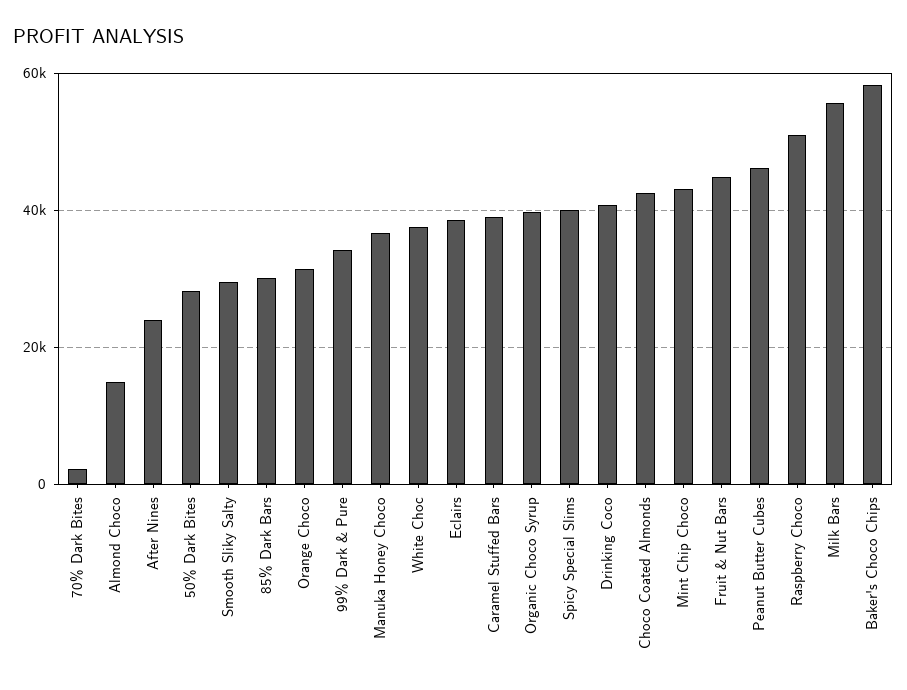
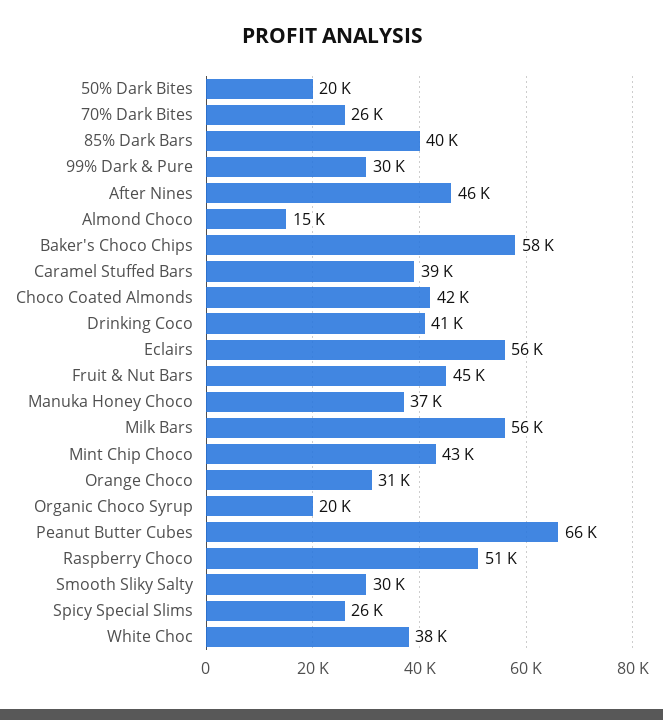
70% Dark Bites: 2000 -> 26000
After Nines: 24000 -> 46000
50% Dark Bites: 28000 -> 20000
85% Dark Bars: 30000 -> 40000
99% Dark & Pure: 34000 -> 30000
Eclairs: 38000 -> 56000
Organic Choco Syrup: 40000 -> 20000
Spicy Special Slims: 40000 -> 26000
Peanut Butter Cubes: 46000 -> 66000

